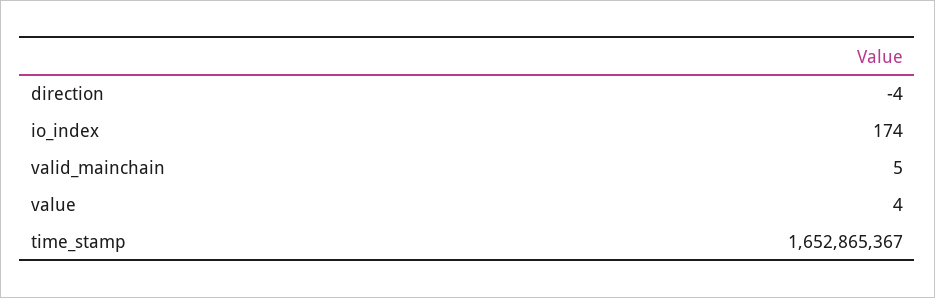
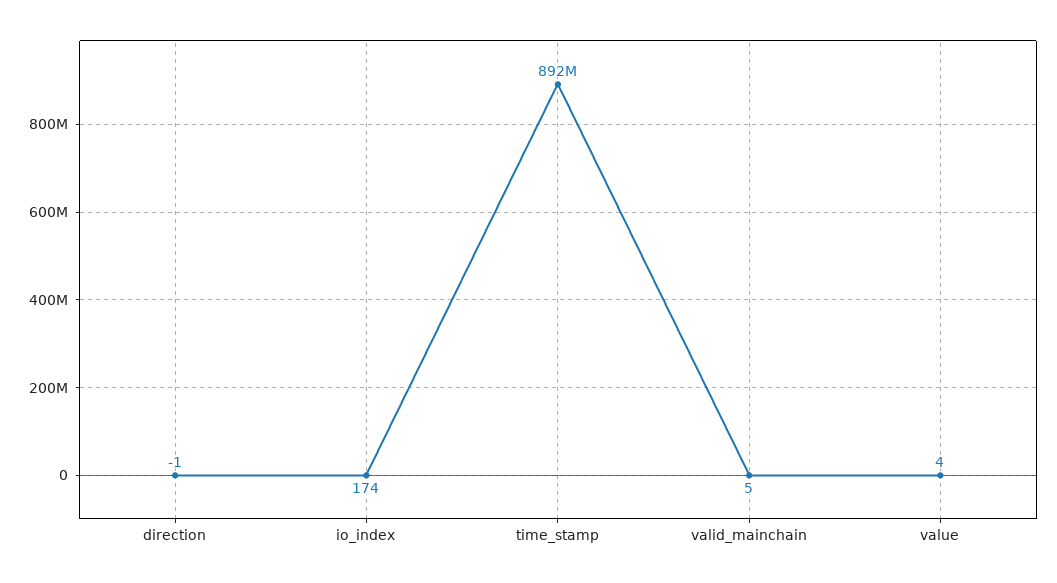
direction: -4 -> -1
time_stamp: 1652865367 -> 892000000

